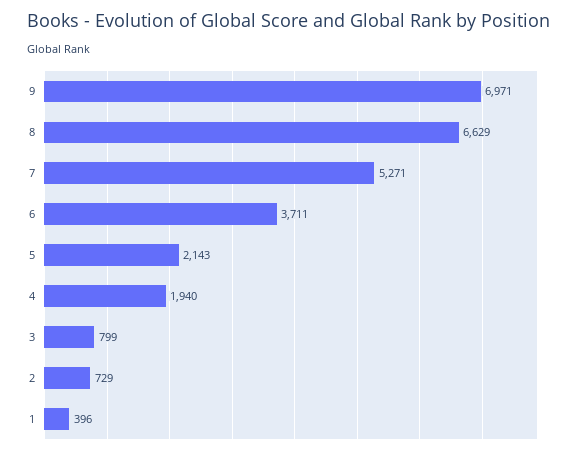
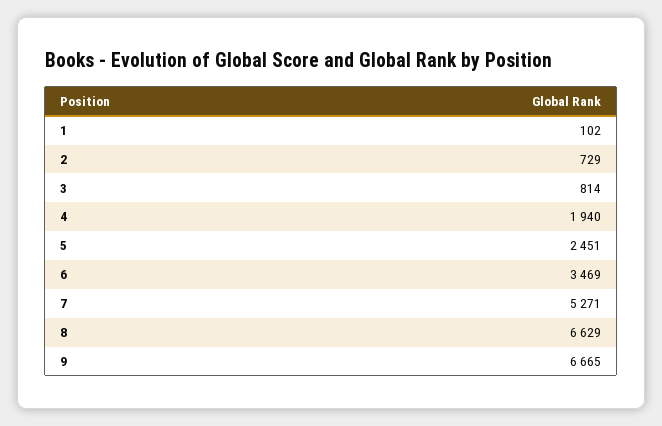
9: 6971 -> 6665
6: 3711 -> 3469
5: 2143 -> 2451
3: 799 -> 814
1: 396 -> 102

